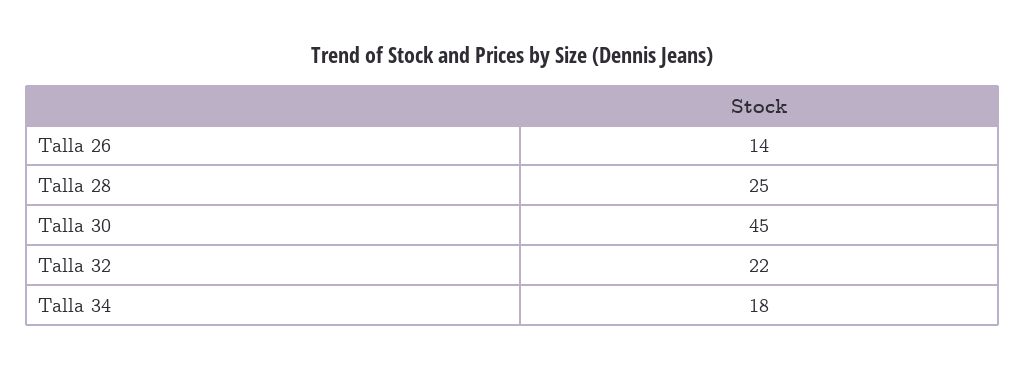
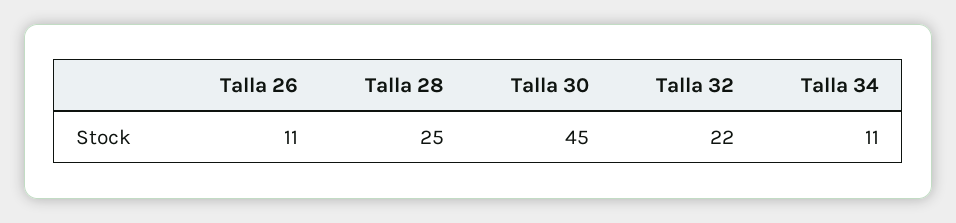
Talla 26: 14 -> 11
Talla 34: 18 -> 11

